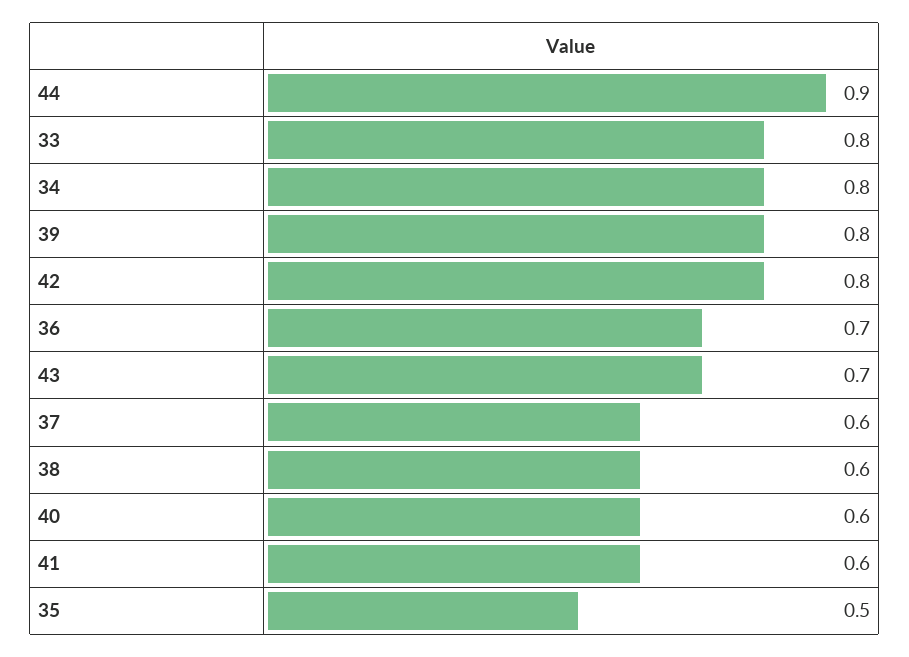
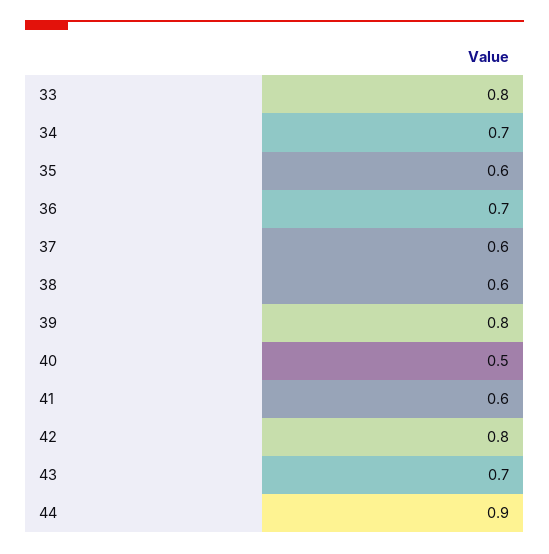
34: 0.8 -> 0.7
40: 0.6 -> 0.5
35: 0.5 -> 0.6

